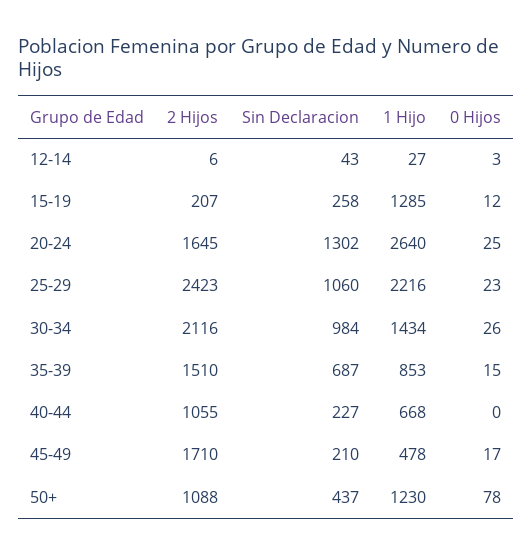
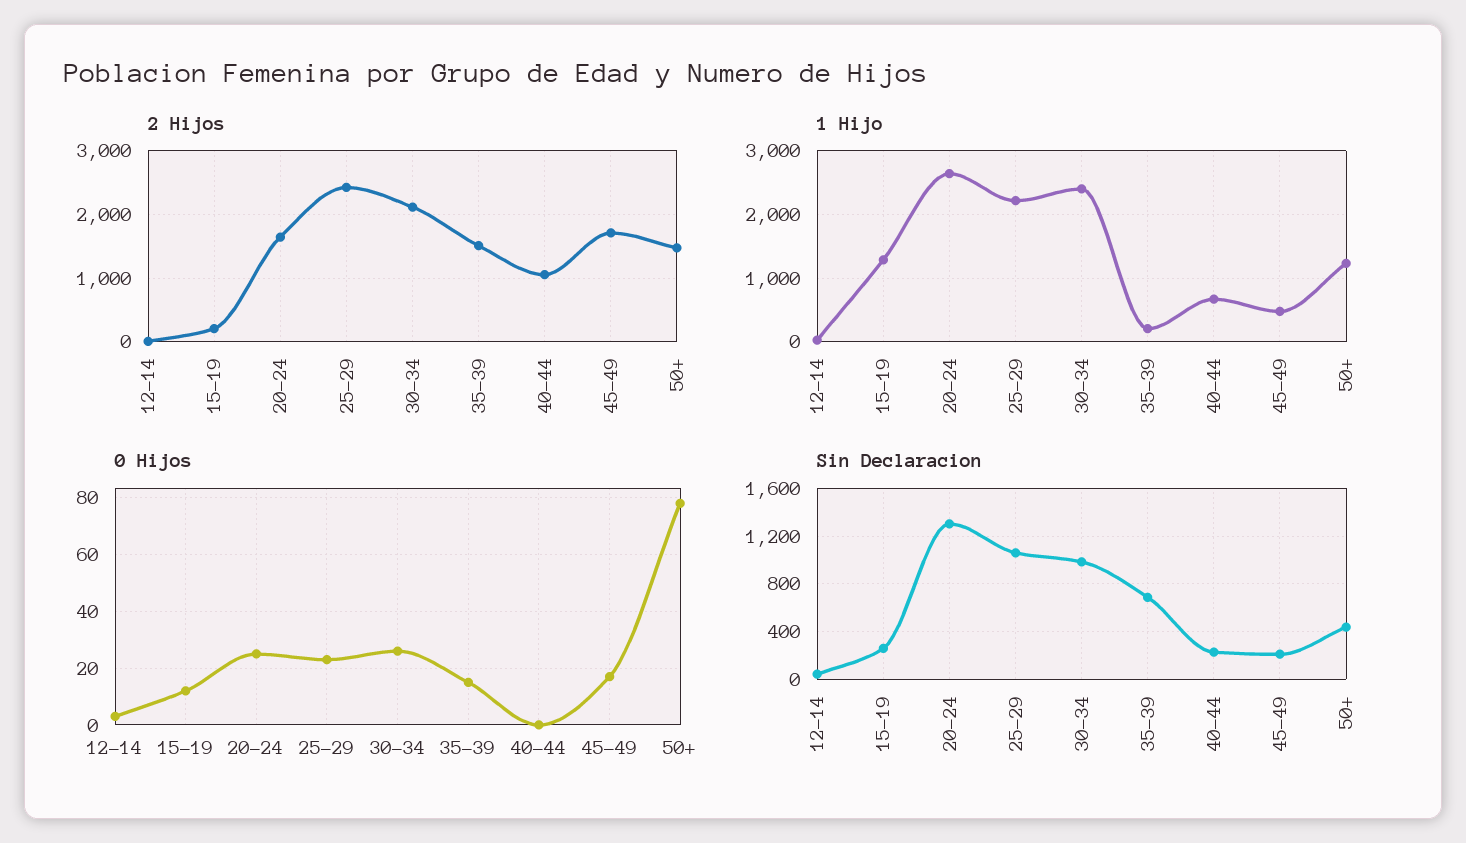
1 Hijo, 30-34: 1434 -> 2400
1 Hijo, 35-39: 853 -> 200
2 Hijos, 50+: 1088 -> 1500

